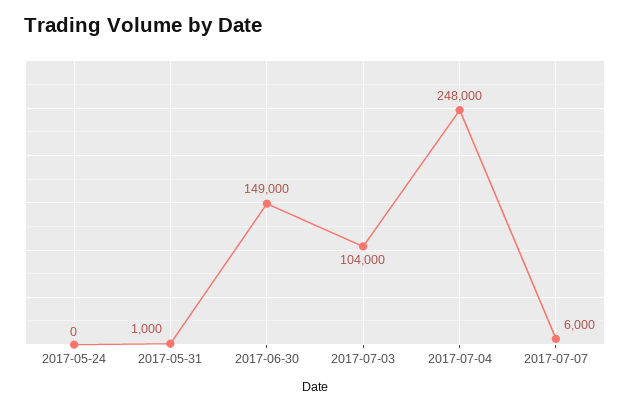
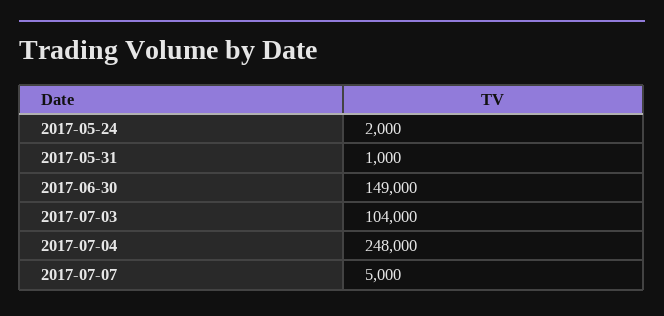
2017-05-24: 0 -> 2000
2017-07-07: 6000 -> 5000

